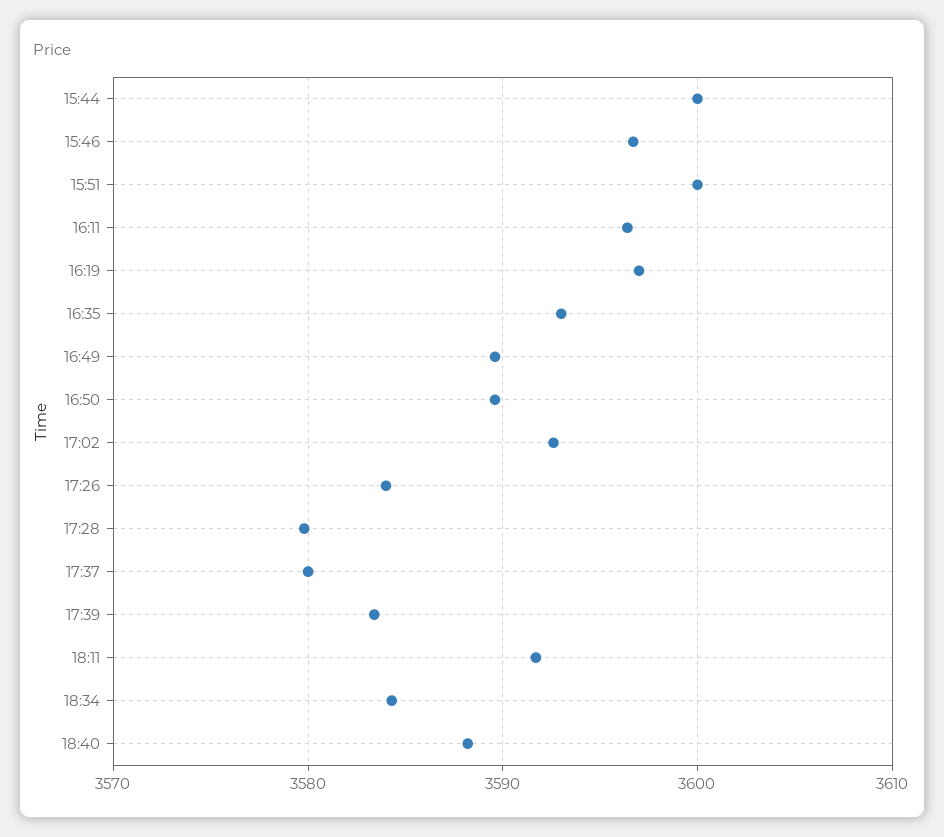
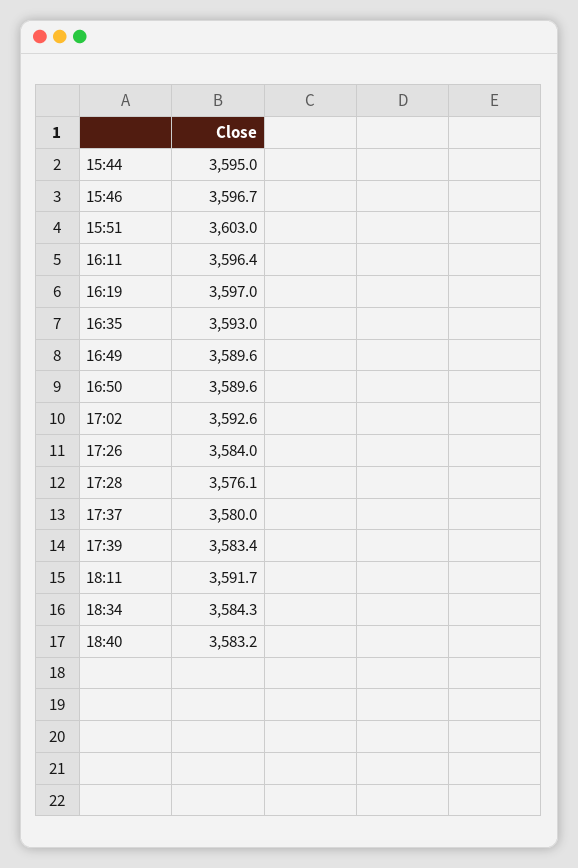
15:44: 3600 -> 3595
15:51: 3600 -> 3603
17:28: 3580 -> 3576.1
18:40: 3588 -> 3583.2

